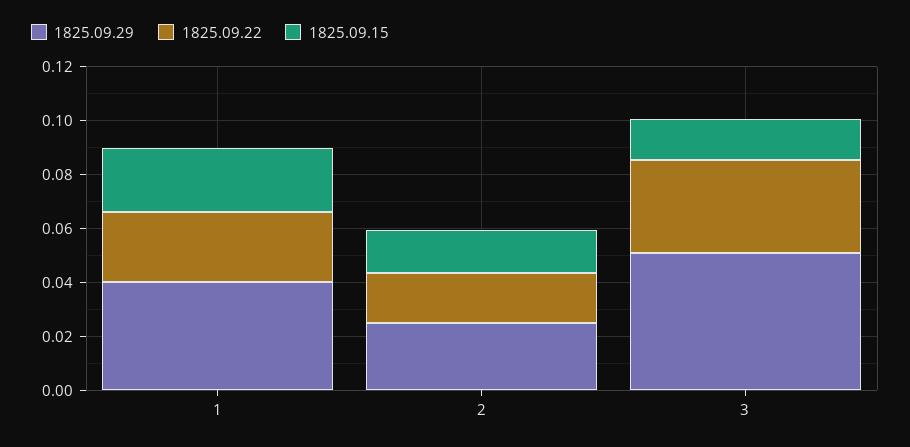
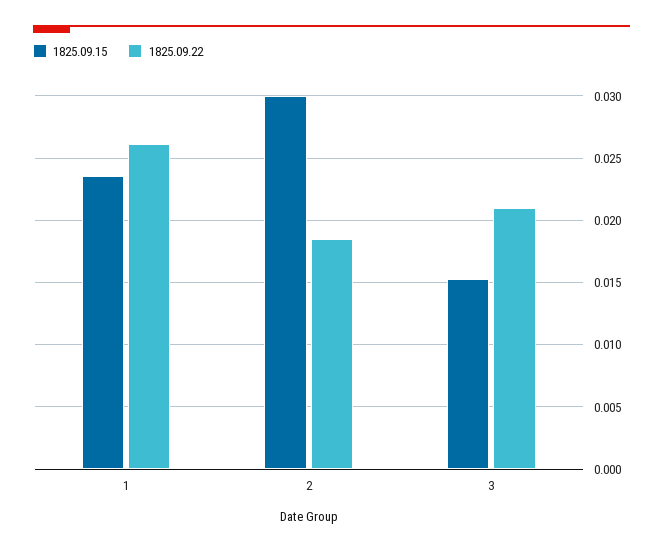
1825.09.29, 1: 0.04 -> none
1825.09.29, 2: 0.025 -> none
1825.09.15, 2: 0.015 -> 0.03
1825.09.29, 3: 0.05 -> none
1825.09.22, 3: 0.035 -> 0.021

